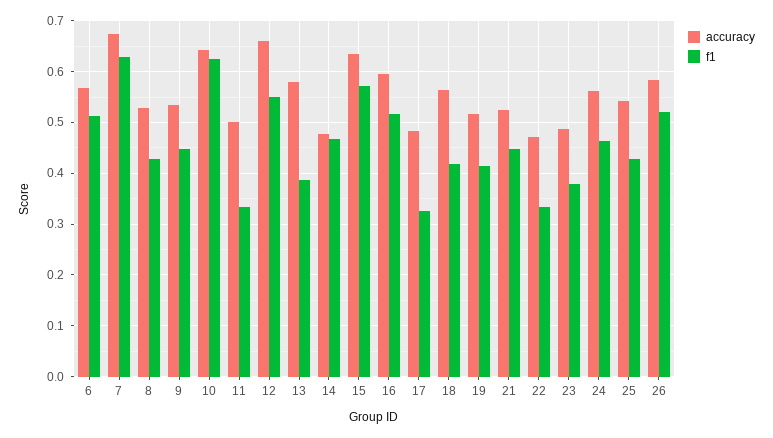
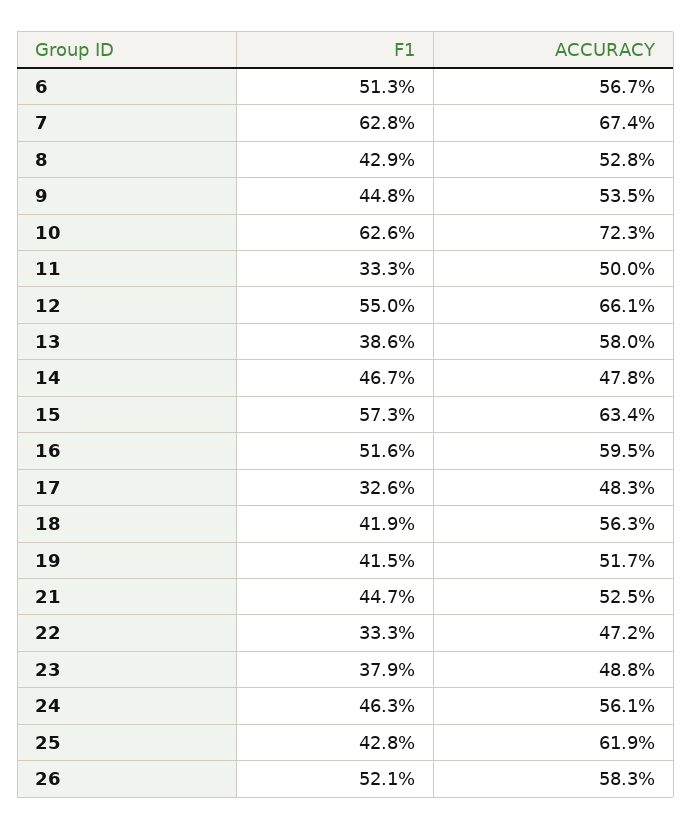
accuracy, 10: 0.64 -> 0.723
accuracy, 25: 0.54 -> 0.619

